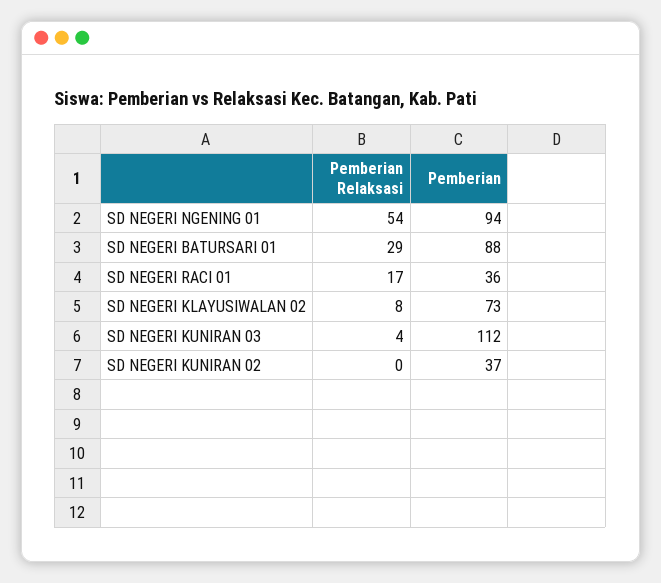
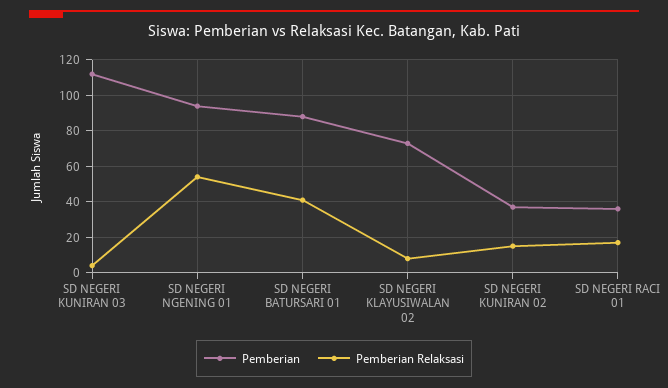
Pemberian Relaksasi, SD NEGERI BATURSARI 01: 29 -> 40
Pemberian Relaksasi, SD NEGERI KUNIRAN 02: 0 -> 15

